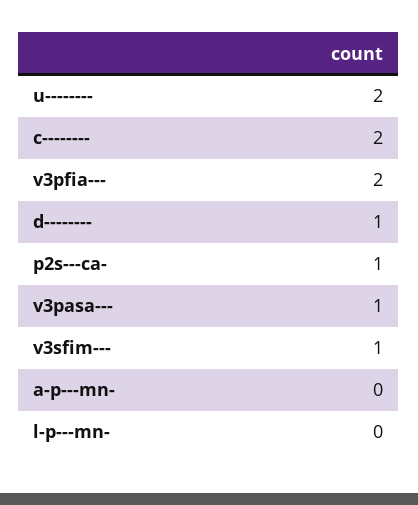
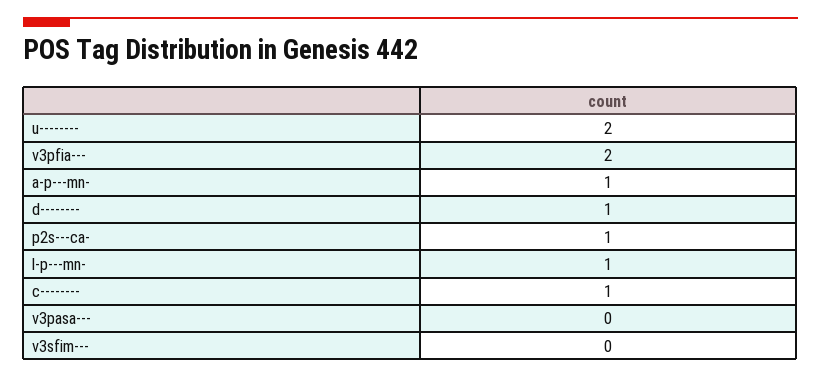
c--------: 2 -> 1
v3pasa---: 1 -> 0
v3sfim---: 1 -> 0
a-p---mn-: 0 -> 1
l-p---mn-: 0 -> 1

